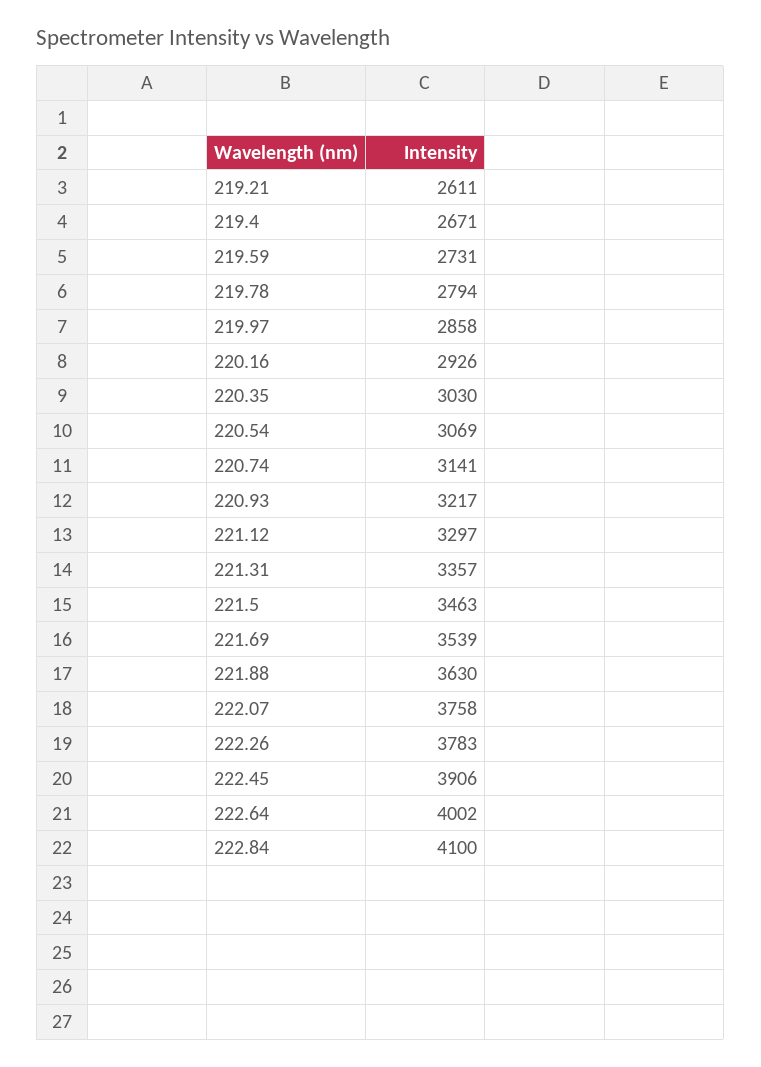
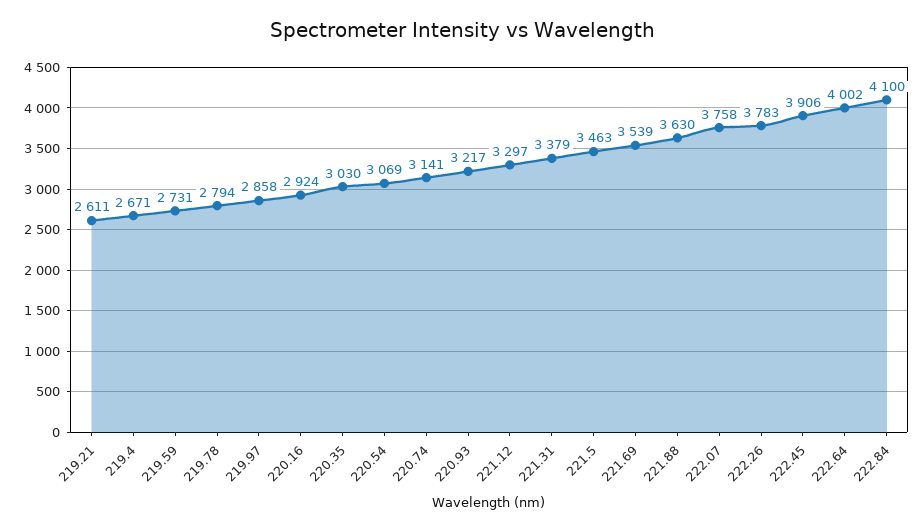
220.16: 2926 -> 2924
221.31: 3357 -> 3379

